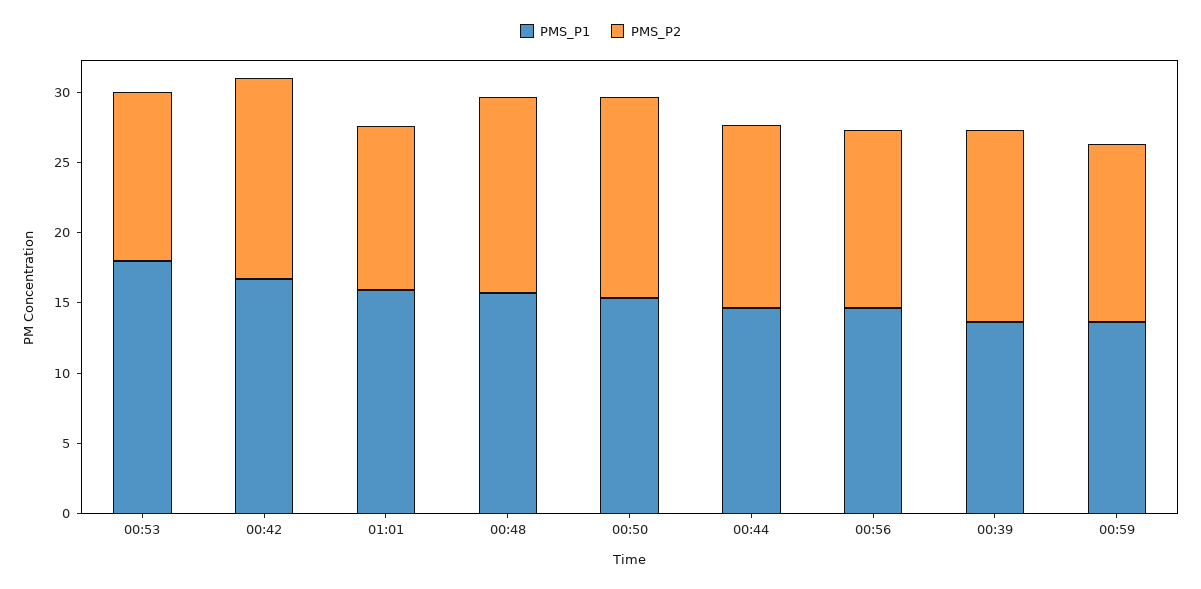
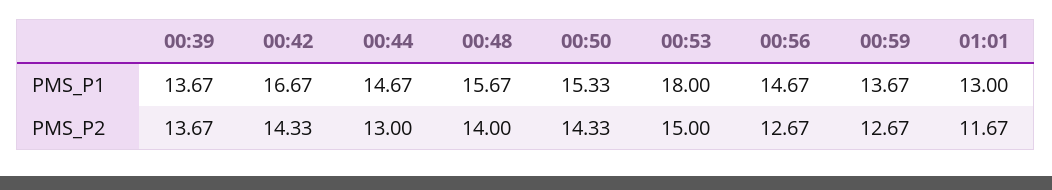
PMS_P2, 00:53: 12 -> 15
PMS_P1, 01:01: 16 -> 13

